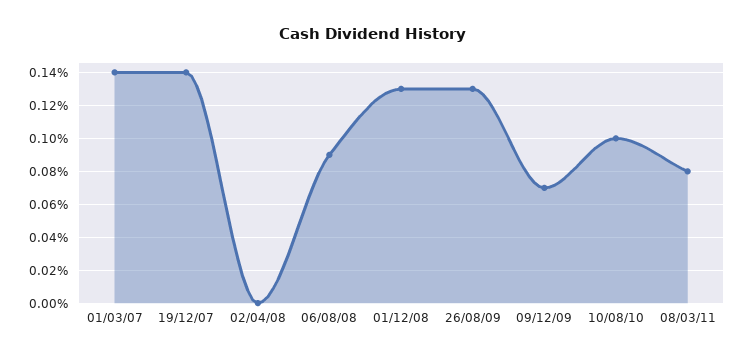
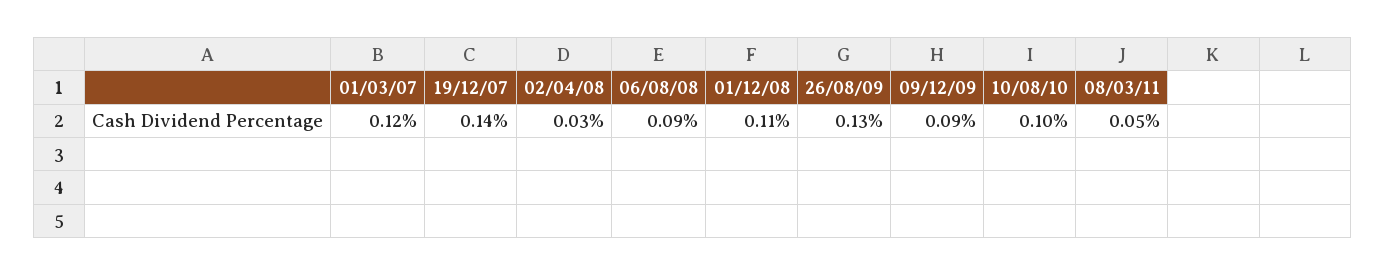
01/03/07: 0.14 -> 0.12
02/04/08: 0 -> 0.03
01/12/08: 0.13 -> 0.11
09/12/09: 0.07 -> 0.09
08/03/11: 0.08 -> 0.05

